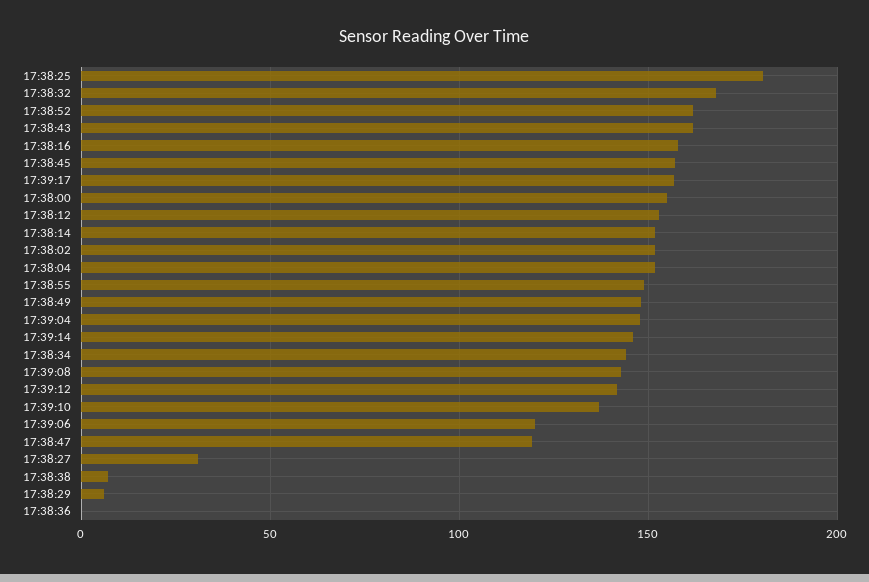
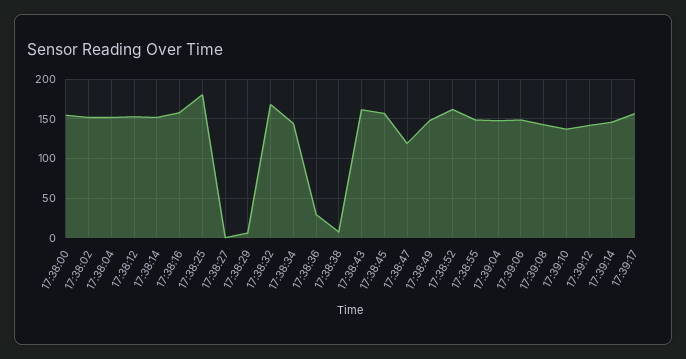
17:39:06: 120 -> 150
17:38:27: 30 -> 0
17:38:36: 0 -> 30

